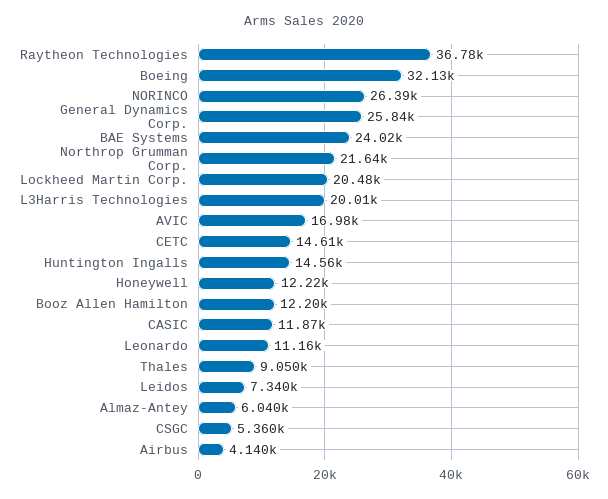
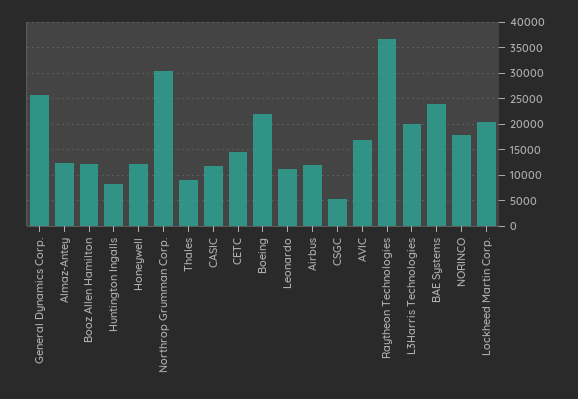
Boeing: 32130 -> 22500
NORINCO: 26390 -> 17500
Northrop Grumman Corp.: 21640 -> 30000
Huntington Ingalls: 14560 -> 7500
Leidos: 7340 -> none
Almaz-Antey: 6040 -> 12500
Airbus: 4140 -> 12500

